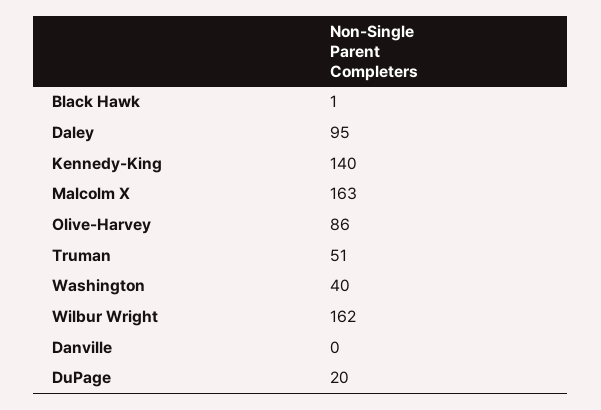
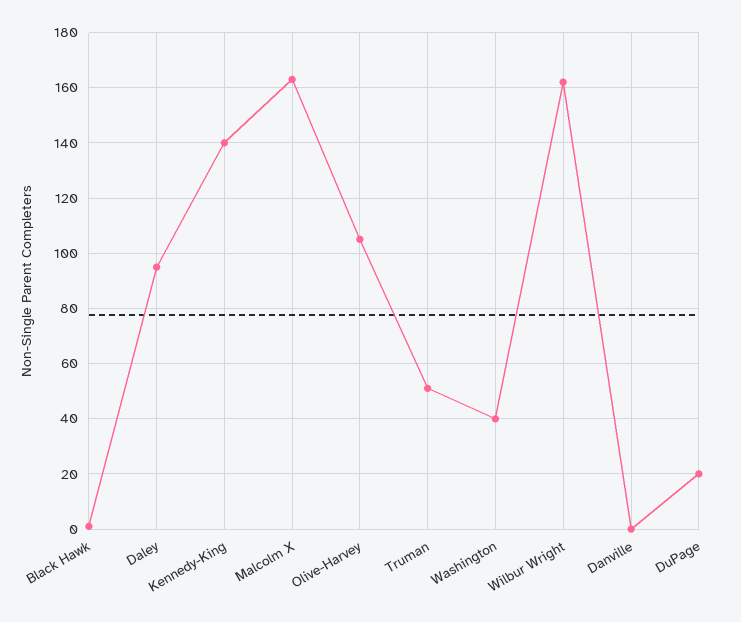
Olive-Harvey: 86 -> 105

